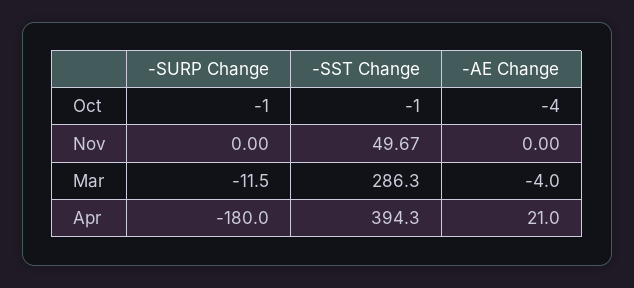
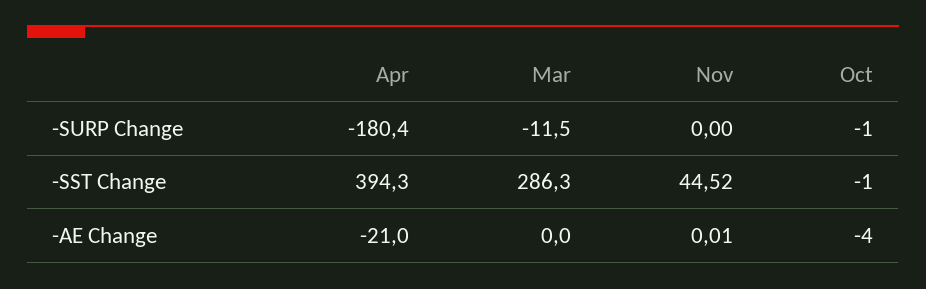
-SST Change, Nov: 49.67 -> 44.52
-AE Change, Nov: 0 -> 0.01
-AE Change, Mar: -4 -> 0
-SURP Change, Apr: -180 -> -180.4
-AE Change, Apr: 21 -> -21

